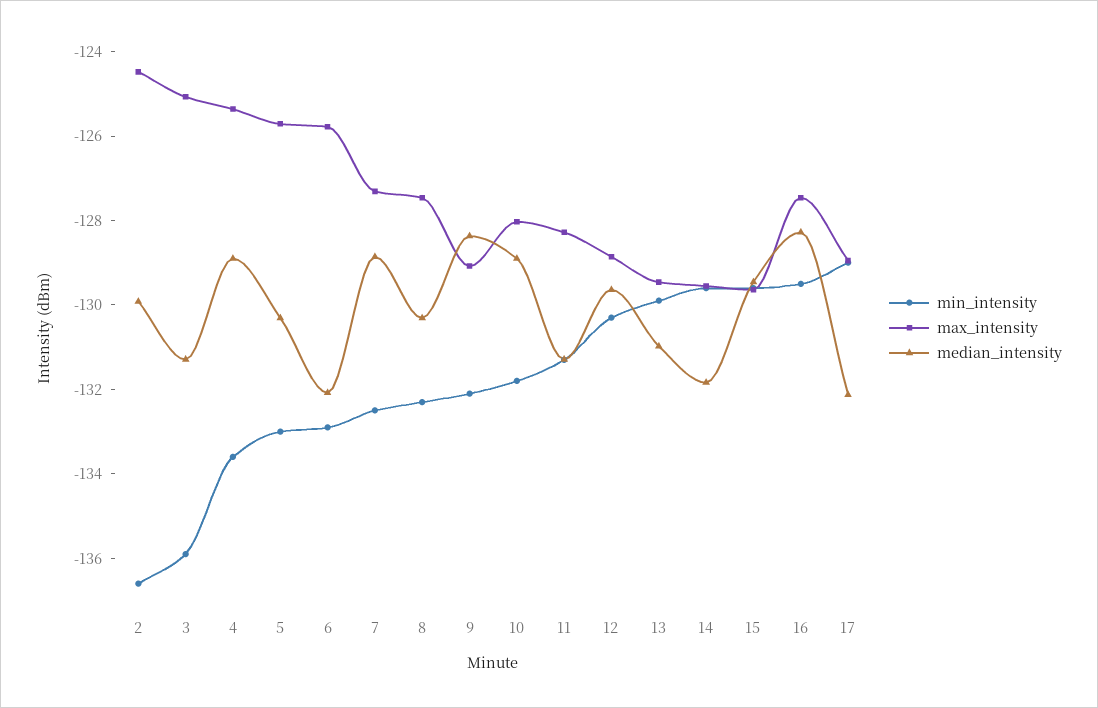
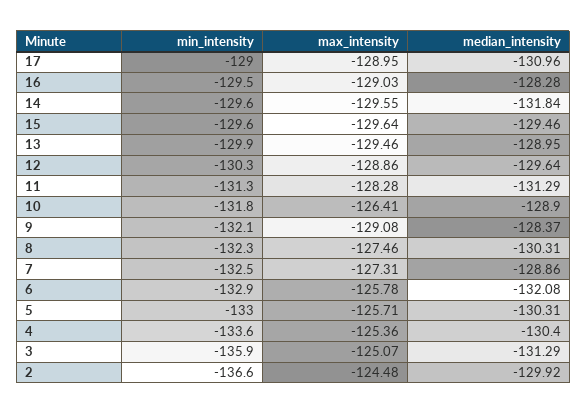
median_intensity, 4: -129 -> -130.4
max_intensity, 10: -128 -> -126.41
median_intensity, 13: -131 -> -128.95
max_intensity, 16: -127.5 -> -129.03
median_intensity, 17: -132 -> -130.96

